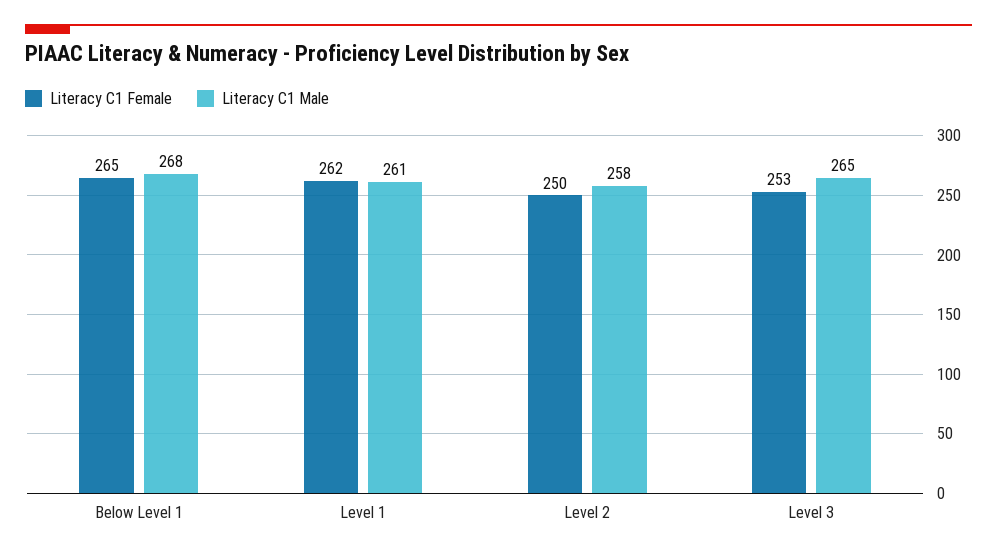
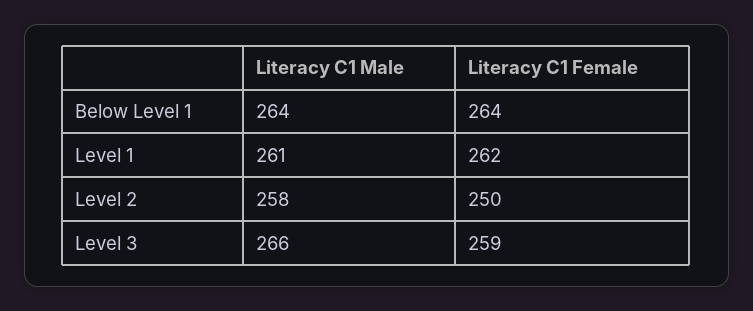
Literacy C1 Female, Below Level 1: 265 -> 264
Literacy C1 Male, Below Level 1: 268 -> 264
Literacy C1 Female, Level 3: 253 -> 259
Literacy C1 Male, Level 3: 265 -> 266

